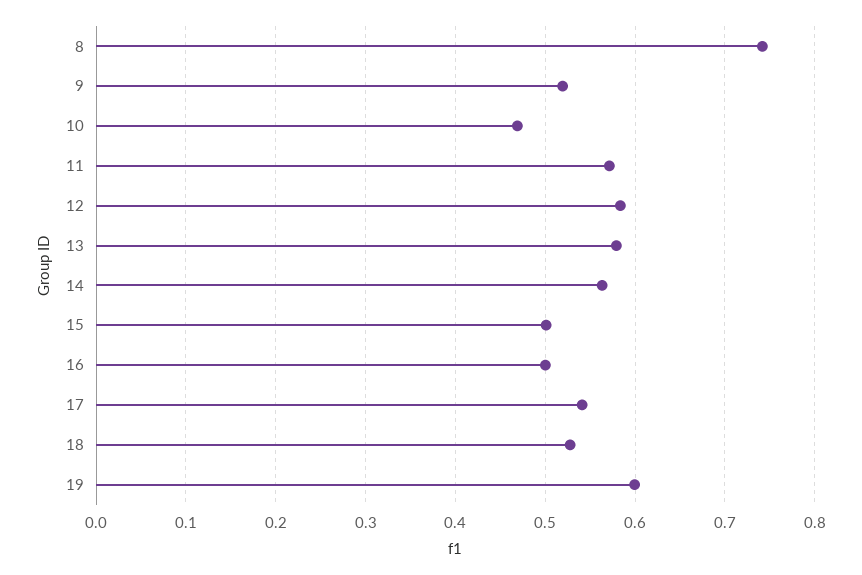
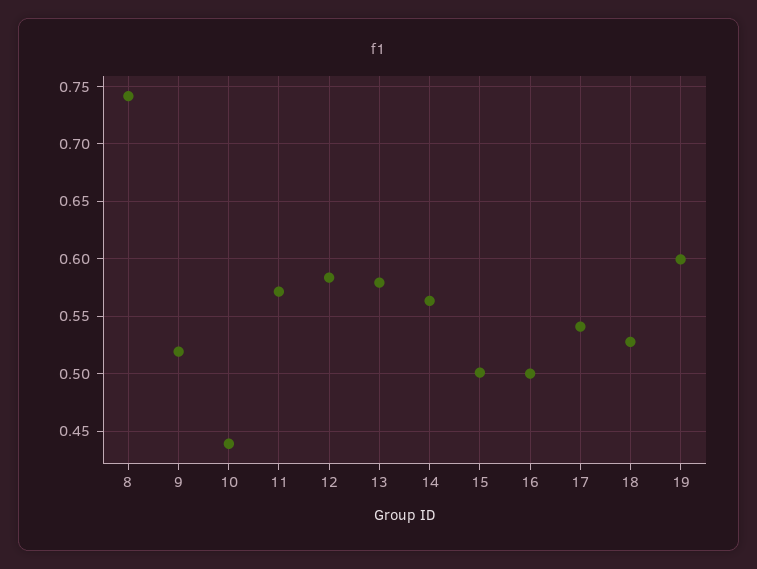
10: 0.47 -> 0.44

